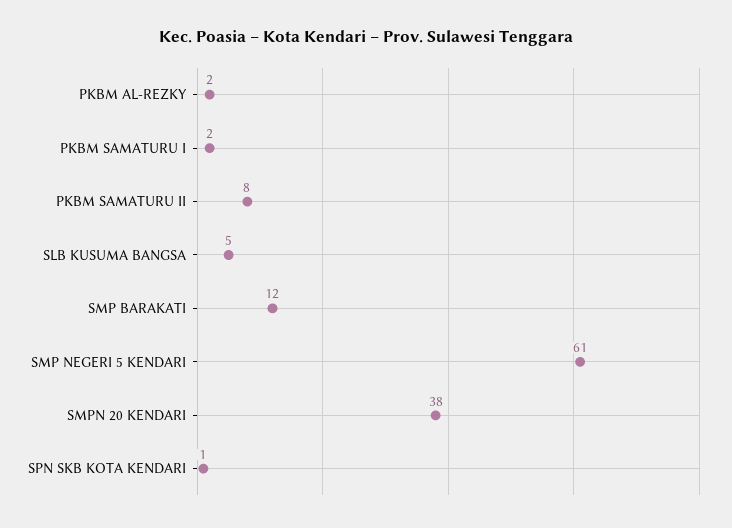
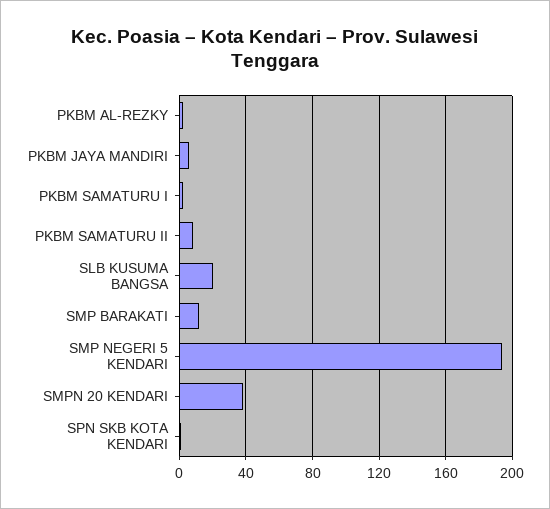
SLB KUSUMA BANGSA: 5 -> 20
SMP NEGERI 5 KENDARI: 61 -> 195
PKBM JAYA MANDIRI: none -> 5

